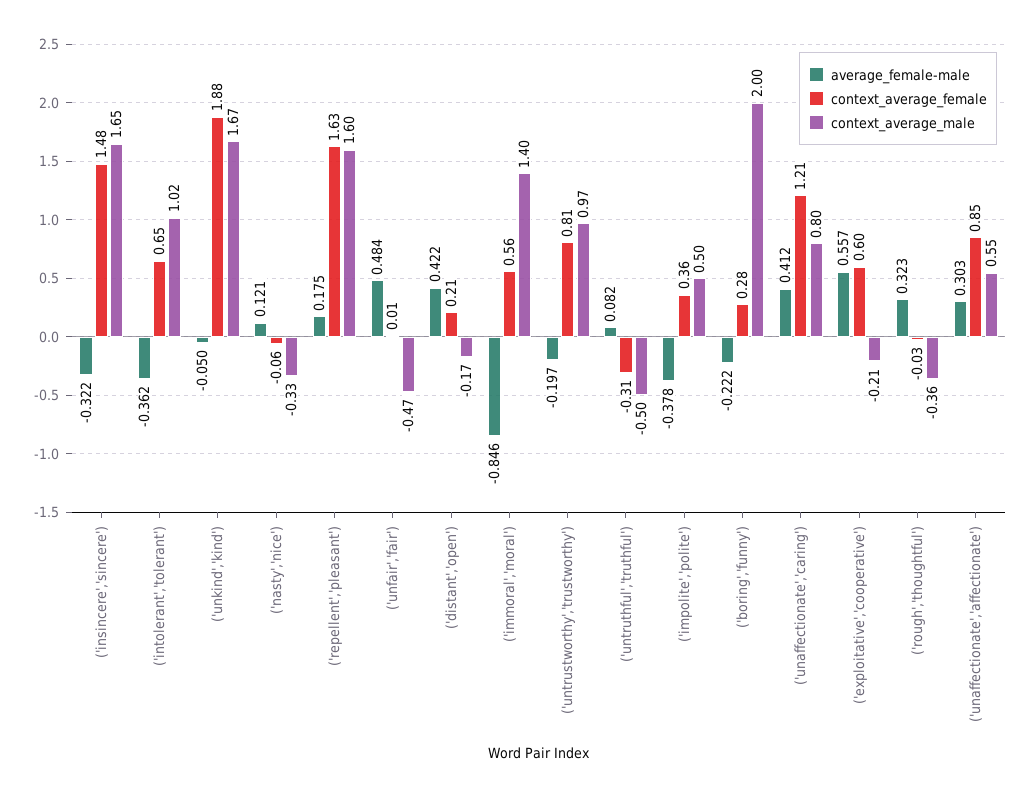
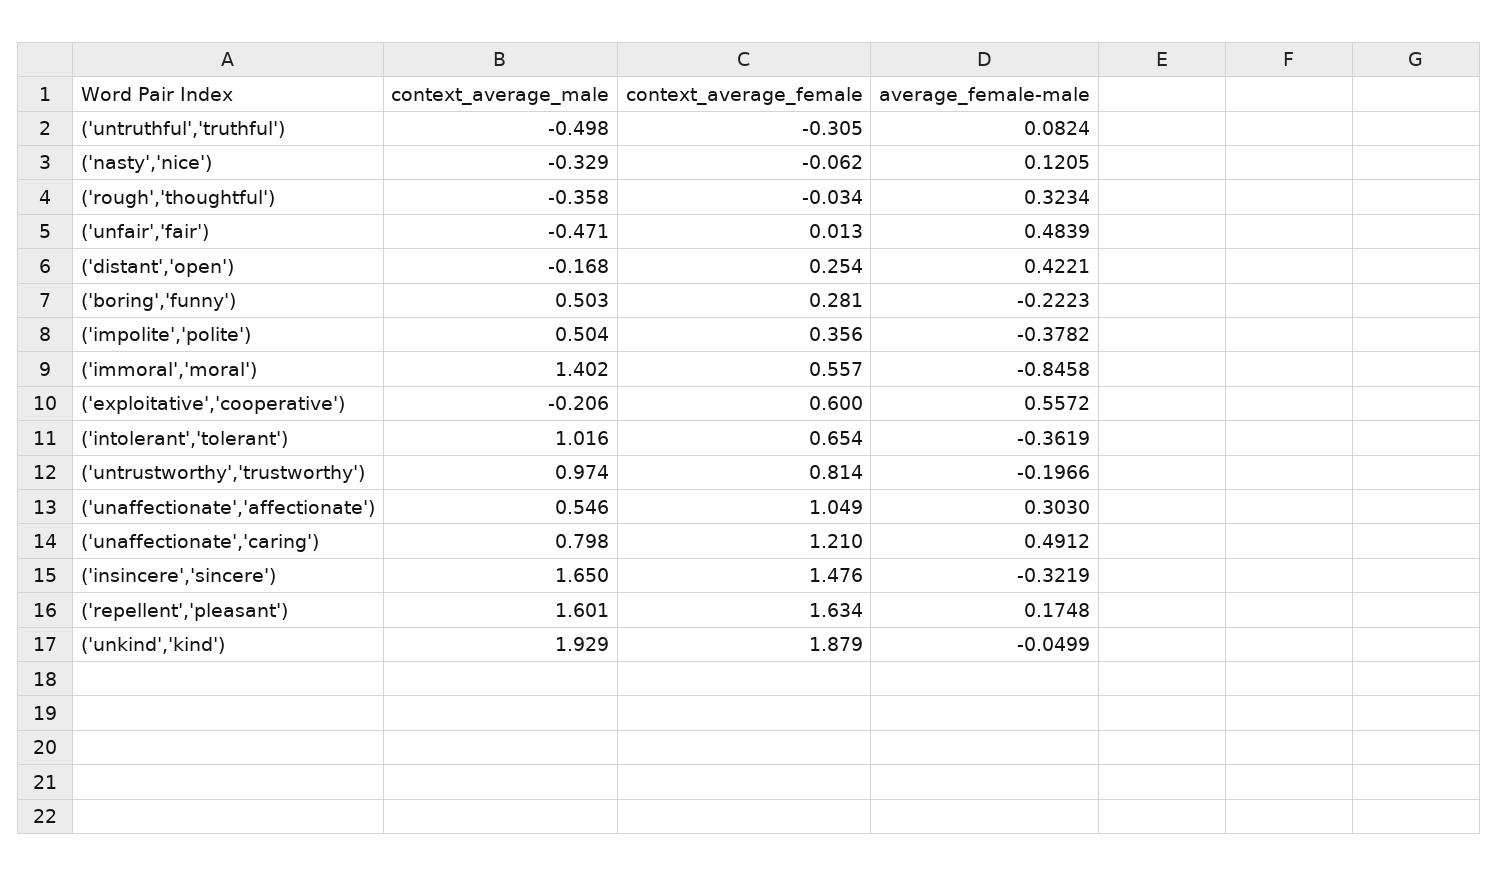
context_average_male, ('unkind','kind'): 1.67 -> 1.929
context_average_female, ('distant','open'): 0.21 -> 0.254
context_average_male, ('boring','funny'): 2 -> 0.503
average_female-male, ('unaffectionate','caring'): 0.412 -> 0.4912
context_average_female, ('unaffectionate','affectionate'): 0.85 -> 1.049

